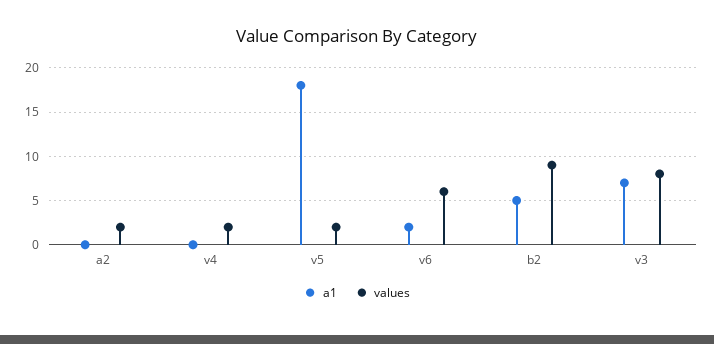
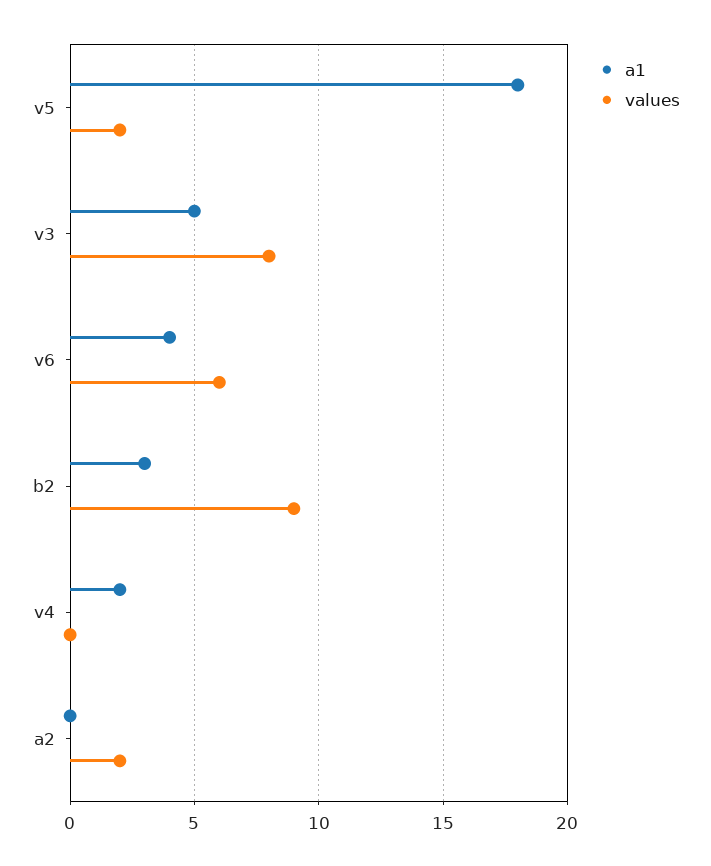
a1, v4: 0 -> 2
values, v4: 2 -> 0
a1, v6: 2 -> 4
a1, b2: 5 -> 3
a1, v3: 7 -> 5

